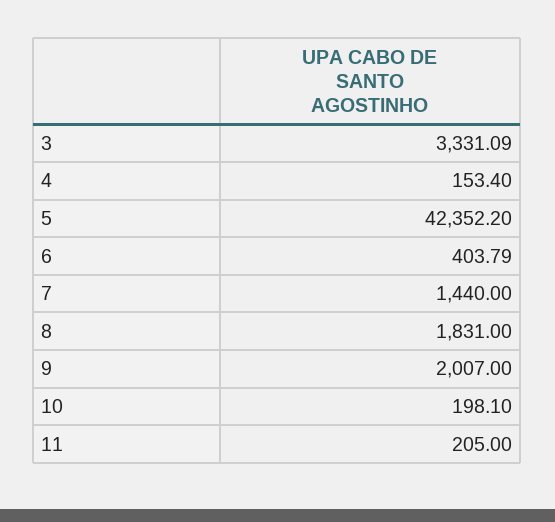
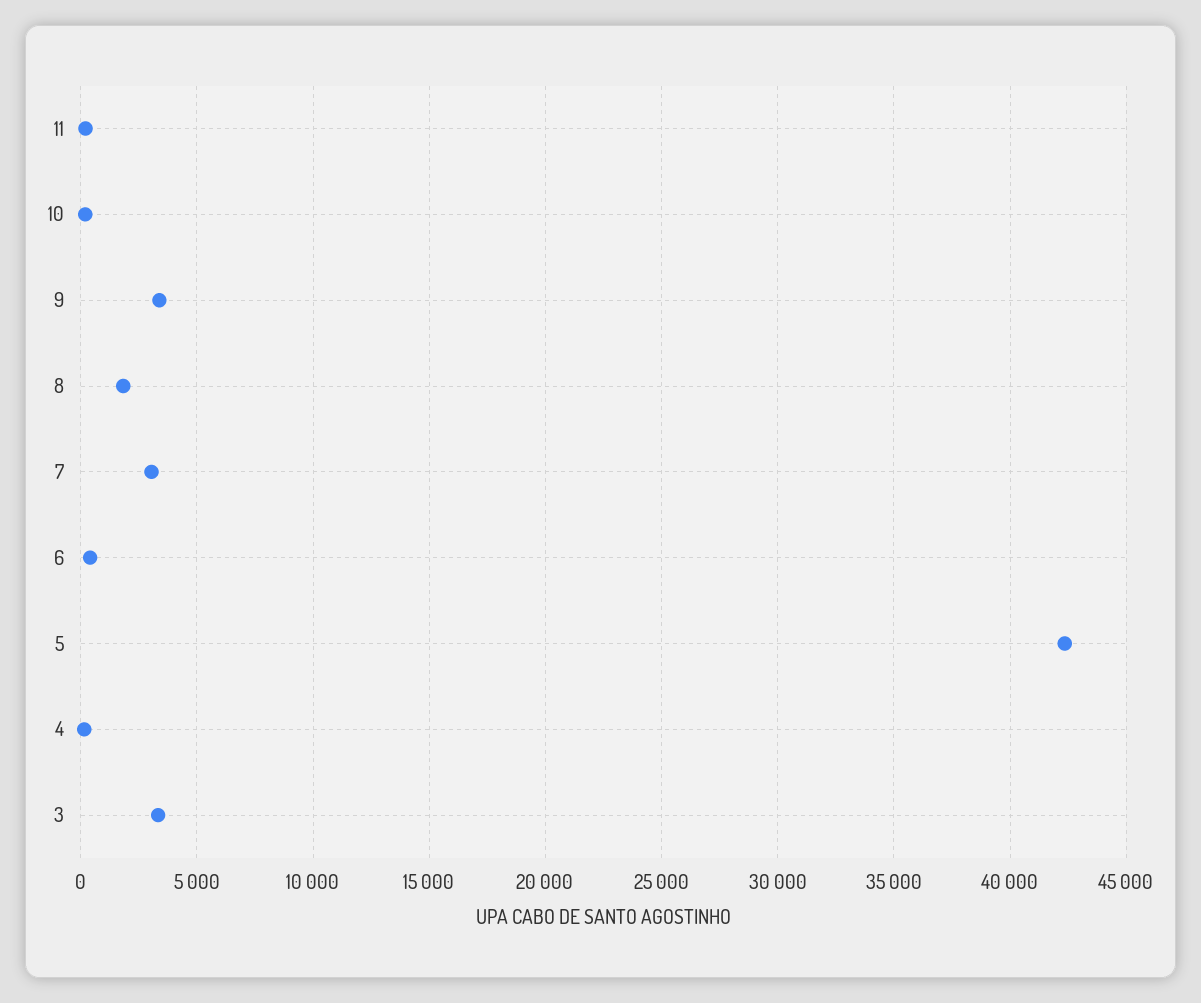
7: 1440 -> 3000
9: 2007 -> 3500

